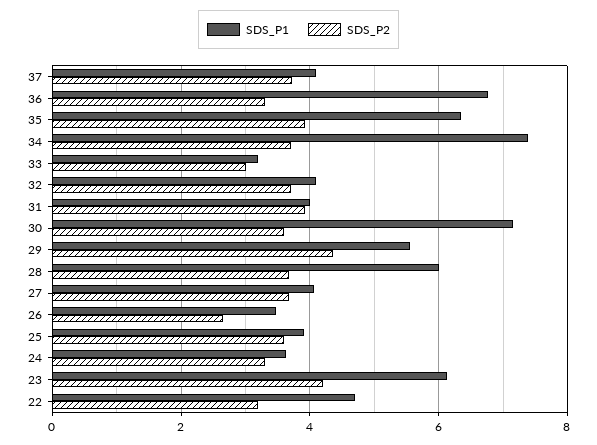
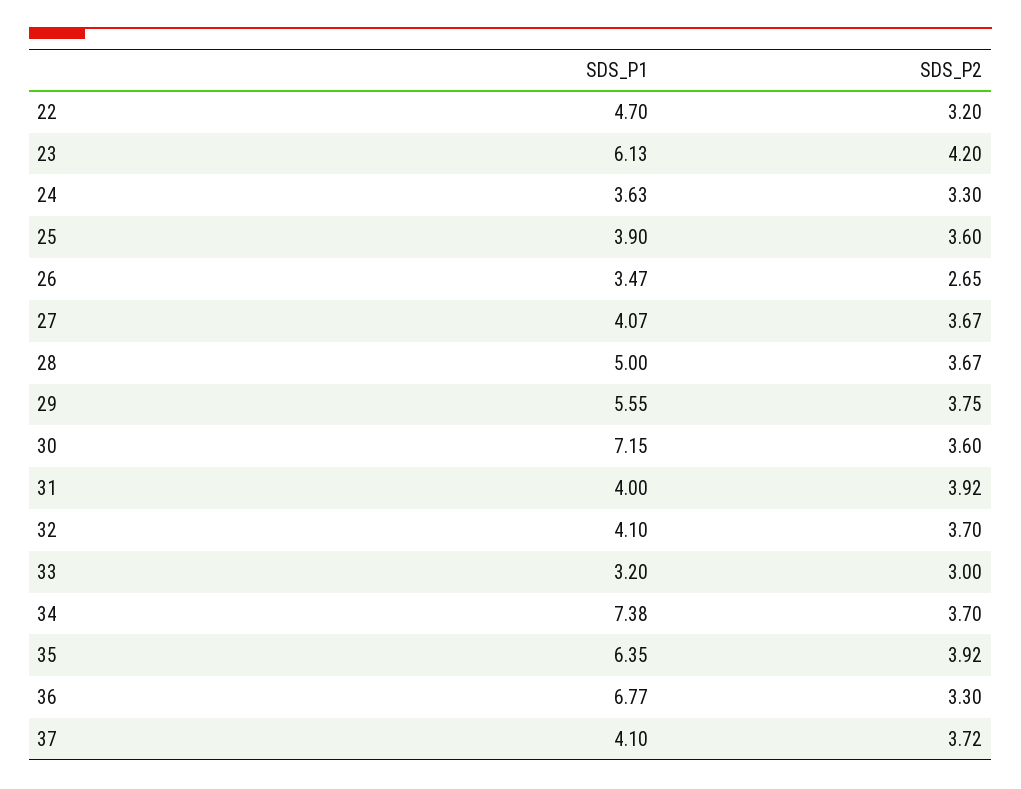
SDS_P2, 29: 4.4 -> 3.75
SDS_P1, 28: 6 -> 5

